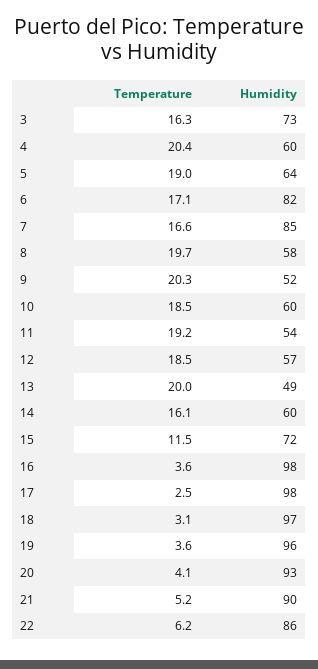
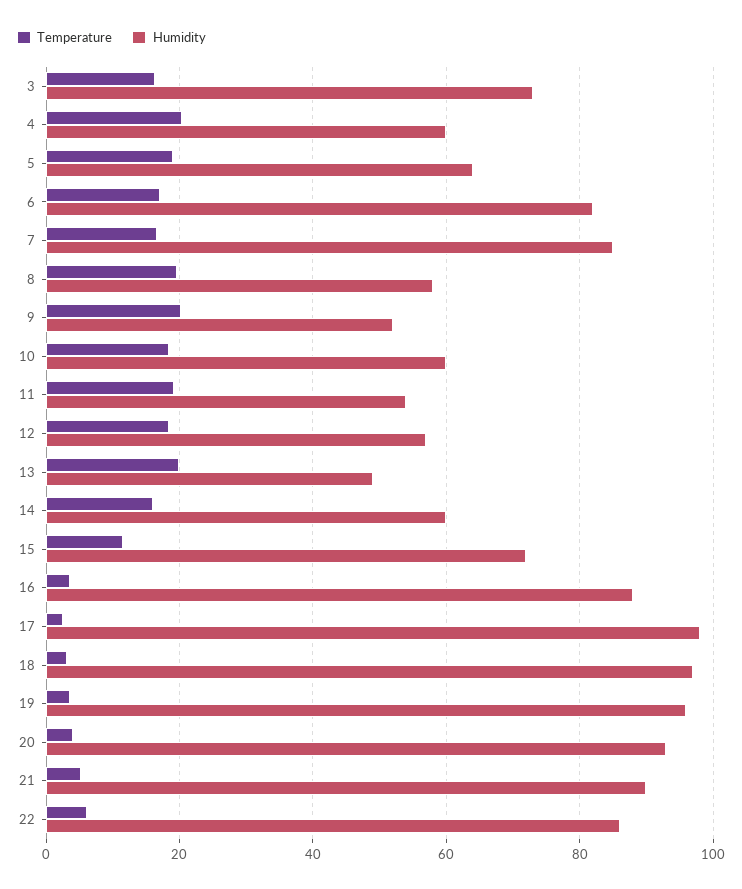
Humidity, 16: 98 -> 88

